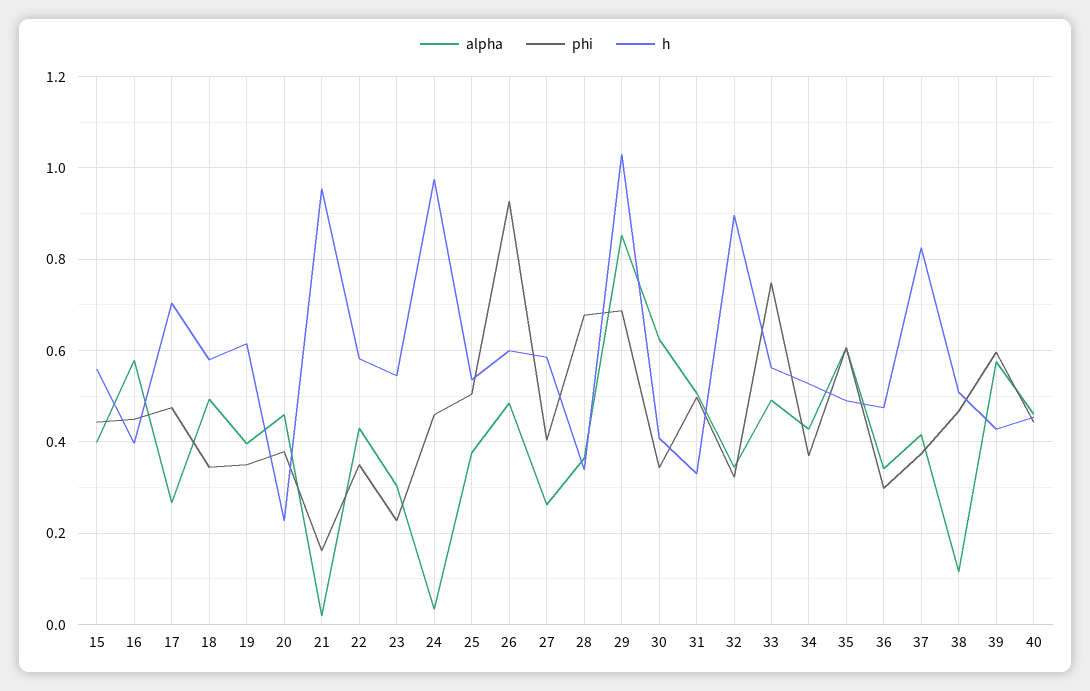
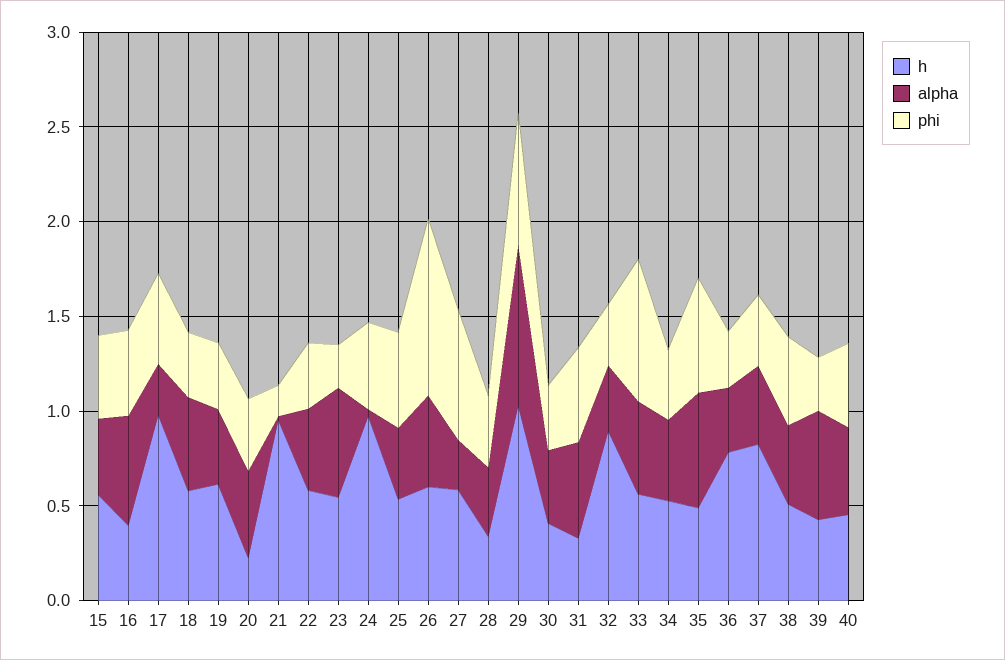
h, 17: 0.7 -> 1
alpha, 23: 0.3 -> 0.6
phi, 27: 0.4 -> 0.7
phi, 28: 0.68 -> 0.4
alpha, 30: 0.62 -> 0.4
h, 36: 0.48 -> 0.8
alpha, 38: 0.12 -> 0.4
phi, 39: 0.6 -> 0.3

